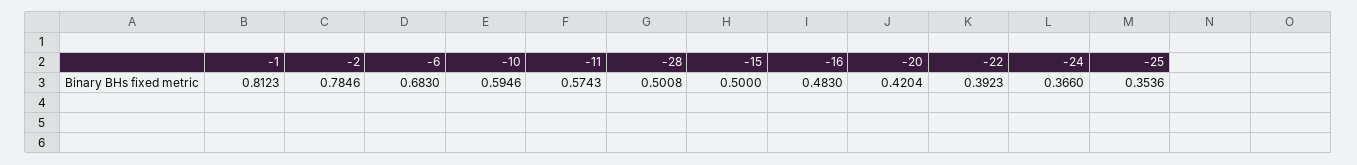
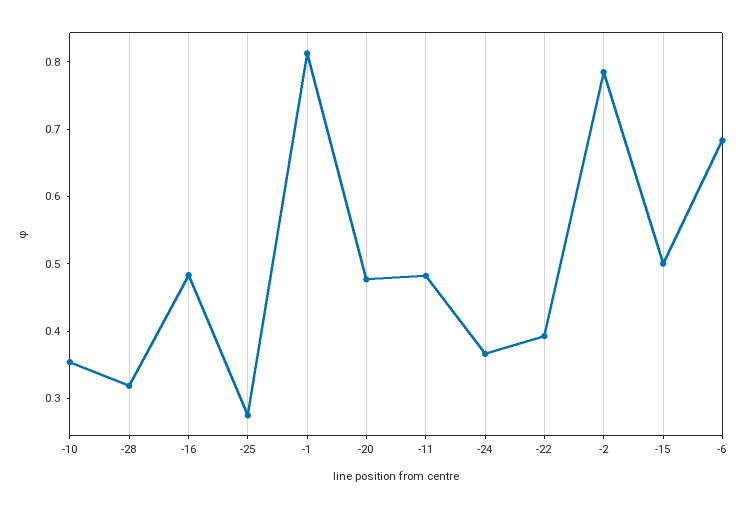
-10: 0.5946 -> 0.36
-11: 0.5743 -> 0.48
-28: 0.5008 -> 0.32
-20: 0.4204 -> 0.48
-25: 0.3536 -> 0.28

